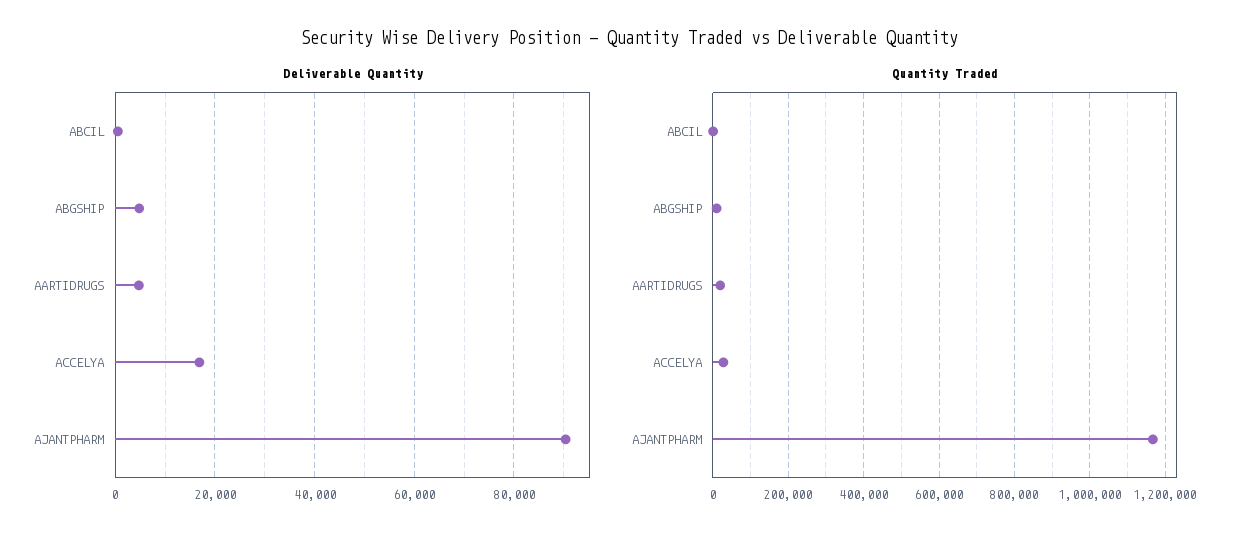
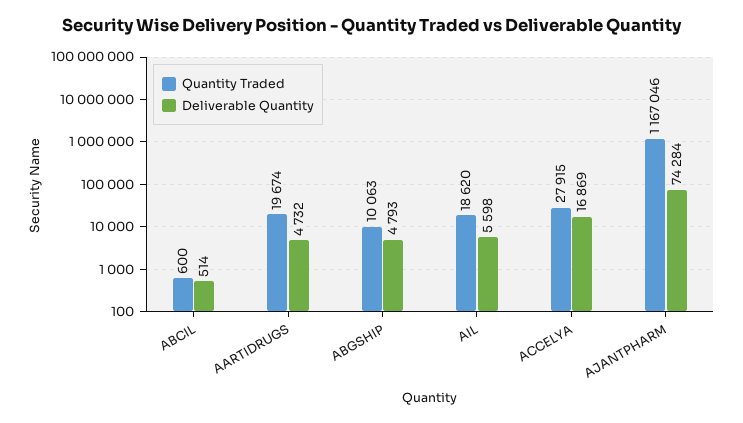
Deliverable Quantity, AJANTPHARM: 90000 -> 74284
Quantity Traded, AIL: none -> 18620
Deliverable Quantity, AIL: none -> 5598

